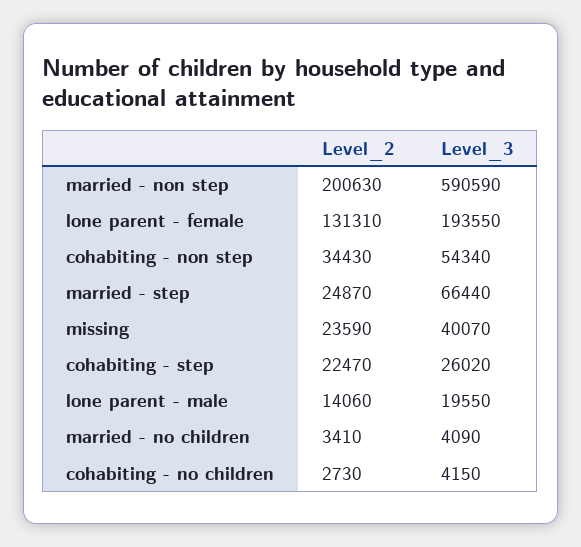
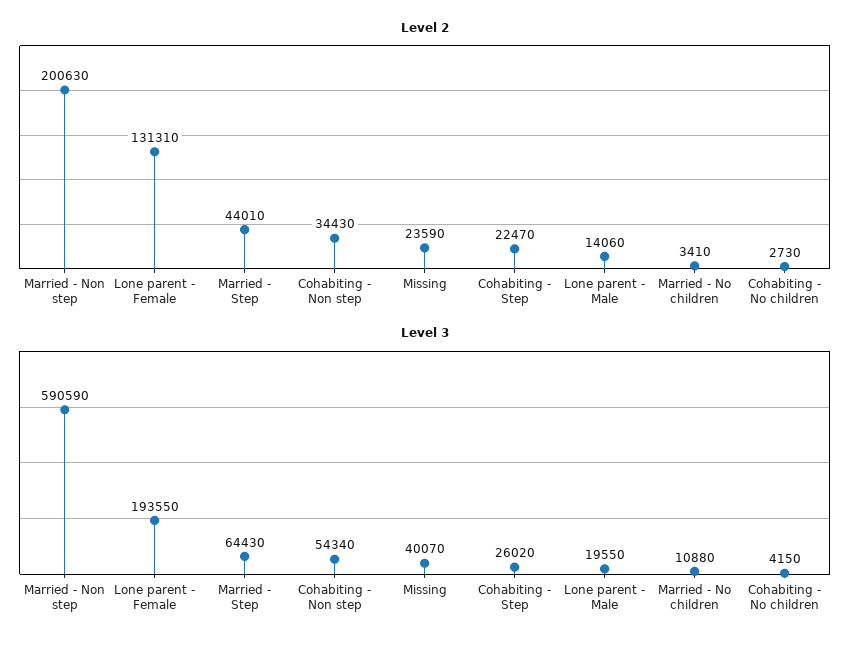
Level_2, married - step: 24870 -> 44010
Level_3, married - step: 66440 -> 64430
Level_3, married - no children: 4090 -> 10880

